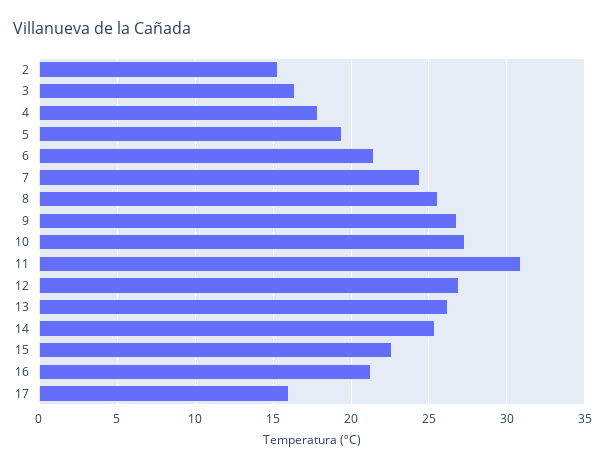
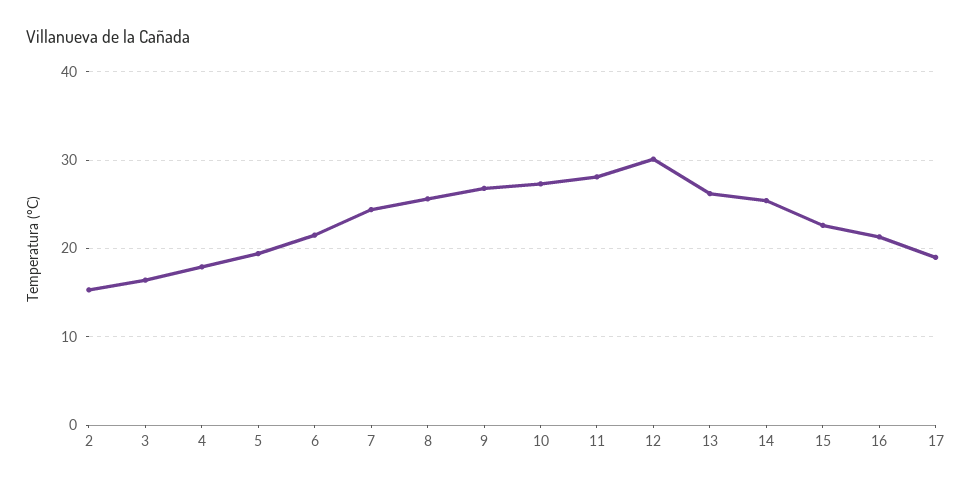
11: 31 -> 28
12: 27 -> 30
17: 16 -> 19

